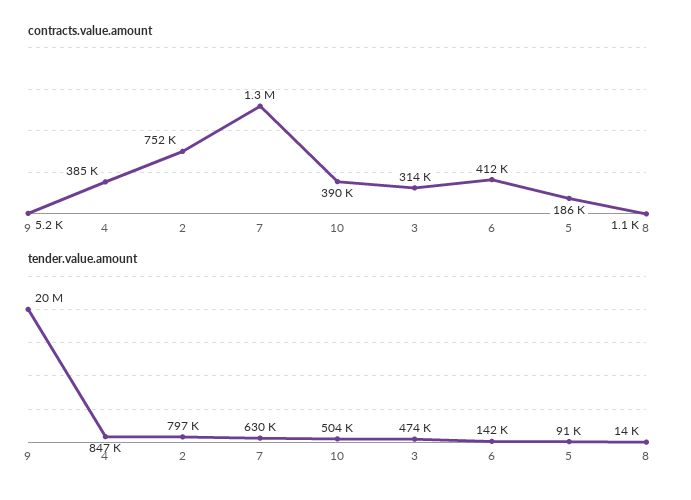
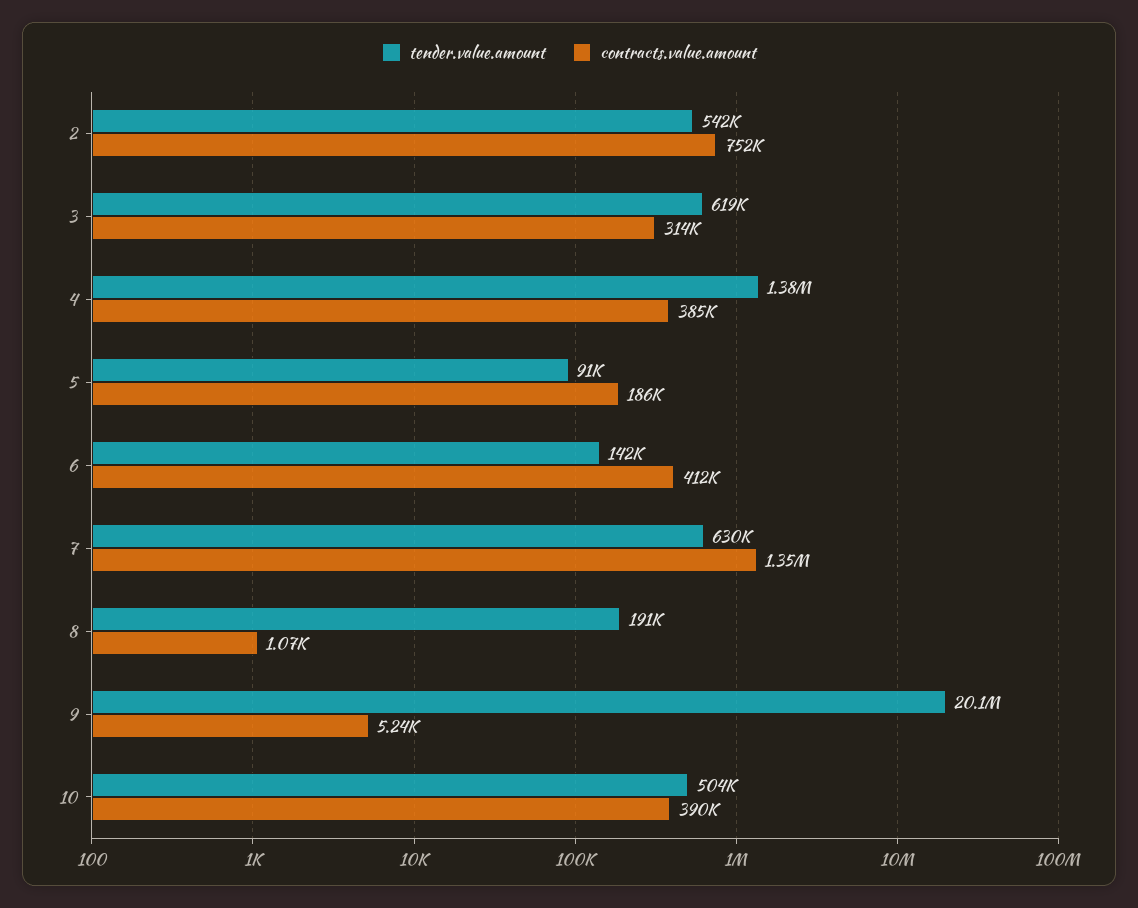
tender.value.amount, 4: 847000 -> 1380000
tender.value.amount, 2: 797000 -> 542000
tender.value.amount, 3: 474000 -> 619000
tender.value.amount, 8: 14000 -> 191000

